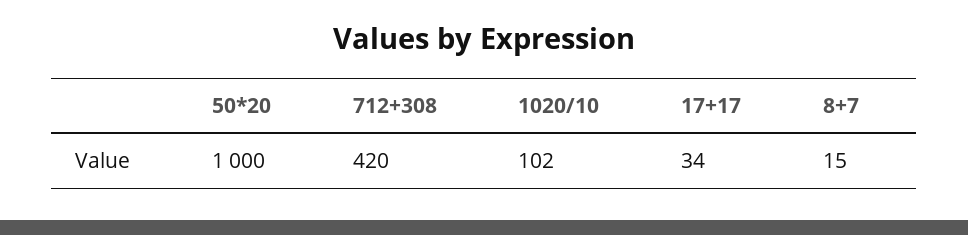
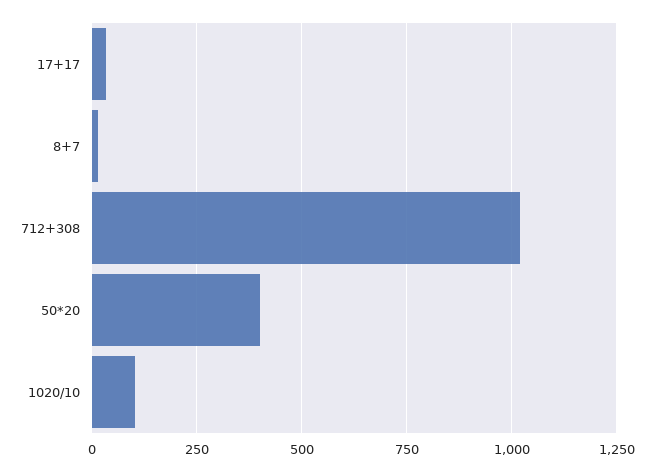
50*20: 1000 -> 400
712+308: 420 -> 1025

